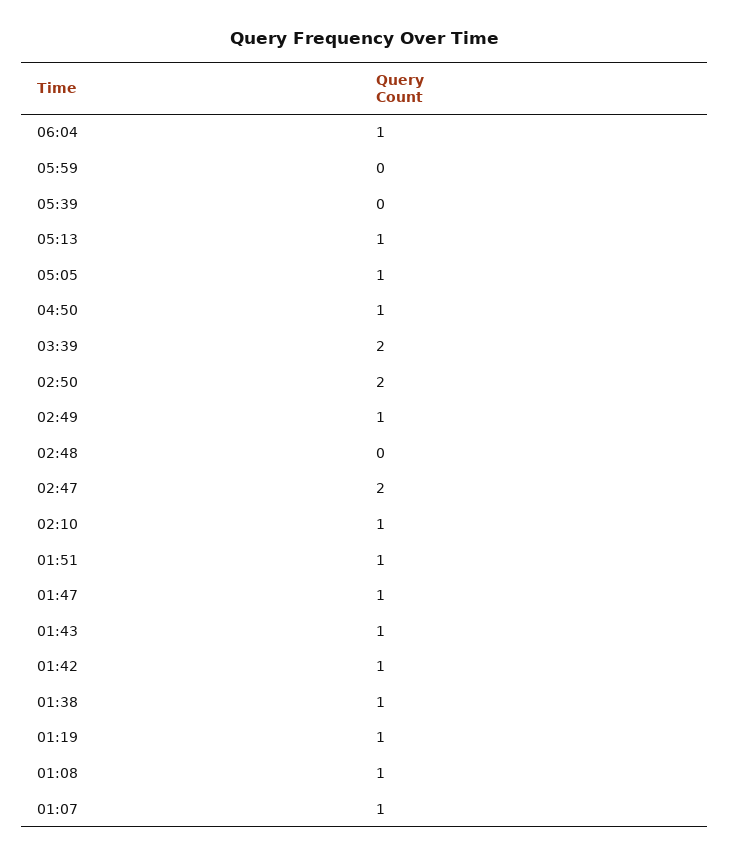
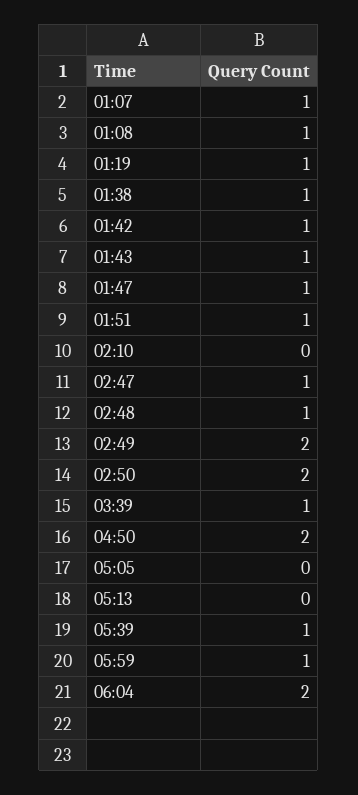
06:04: 1 -> 2
05:59: 0 -> 1
05:39: 0 -> 1
05:13: 1 -> 0
05:05: 1 -> 0
04:50: 1 -> 2
03:39: 2 -> 1
02:49: 1 -> 2
02:48: 0 -> 1
02:47: 2 -> 1
02:10: 1 -> 0

